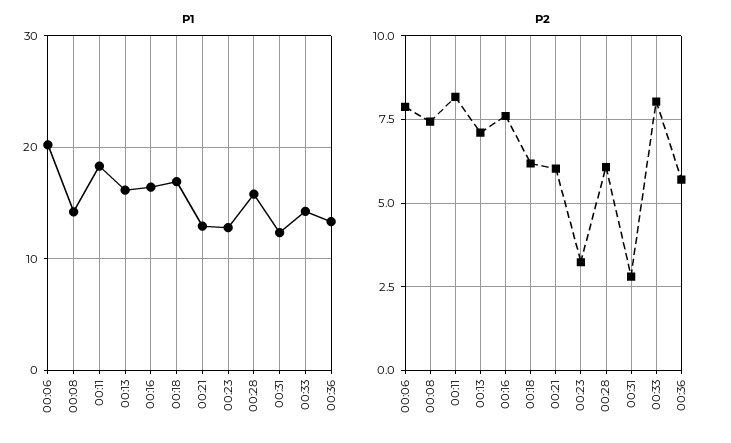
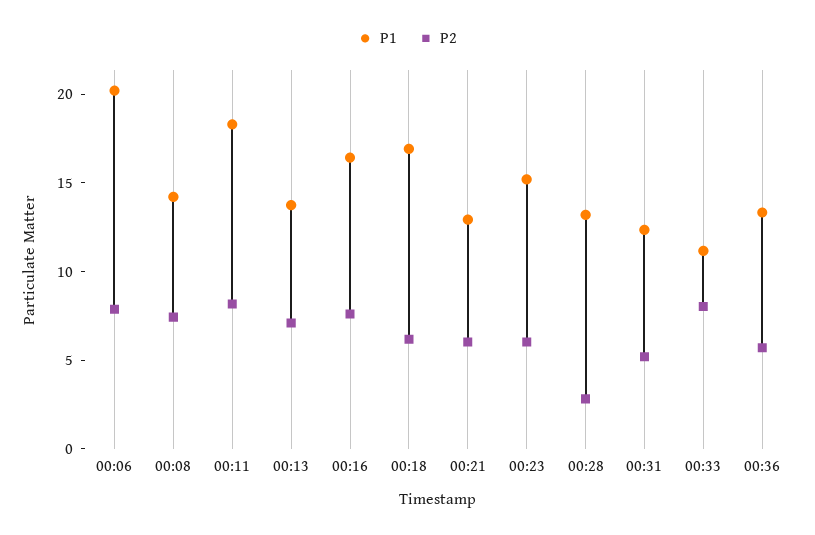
P1, 00:13: 16 -> 14
P1, 00:23: 13 -> 15
P1, 00:28: 16 -> 13
P1, 00:33: 14 -> 11
P2, 00:23: 3.25 -> 6
P2, 00:28: 6 -> 3
P2, 00:31: 2.75 -> 5

